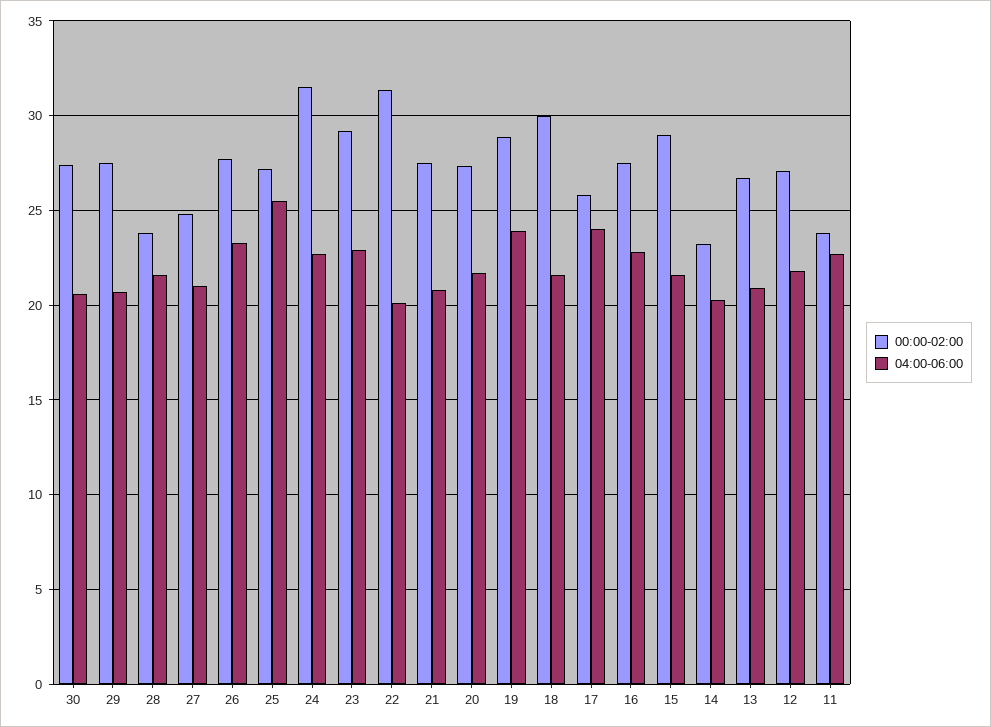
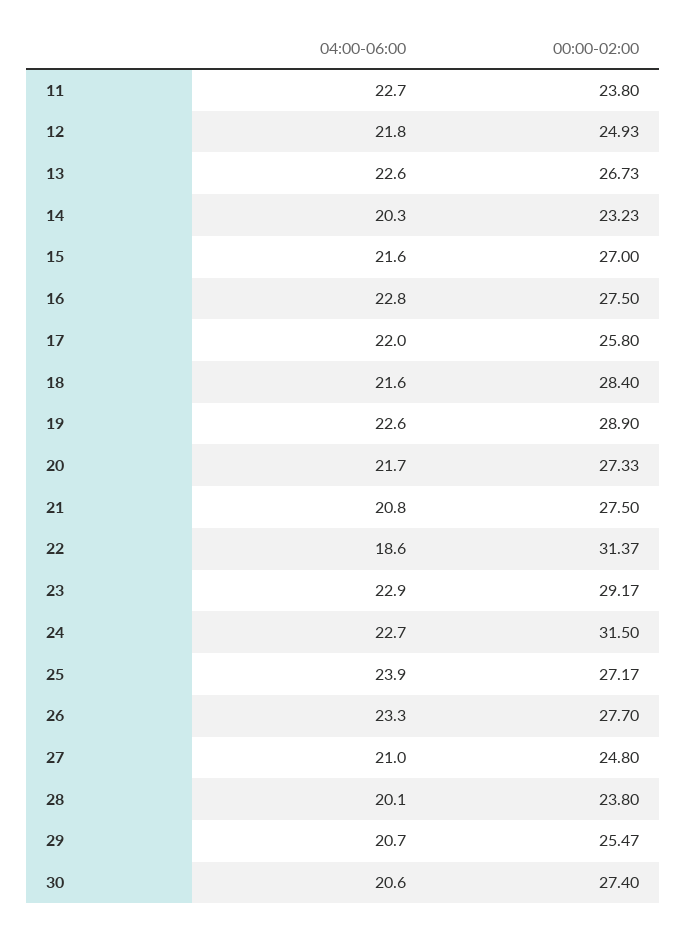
00:00-02:00, 29: 27.5 -> 25.47
04:00-06:00, 28: 21.5 -> 20.1
04:00-06:00, 25: 25.5 -> 23.9
04:00-06:00, 22: 20 -> 18.6
04:00-06:00, 19: 24 -> 22.6
00:00-02:00, 18: 30 -> 28.4
04:00-06:00, 17: 24 -> 22
00:00-02:00, 15: 29 -> 27
04:00-06:00, 13: 21 -> 22.6
00:00-02:00, 12: 27 -> 24.93

